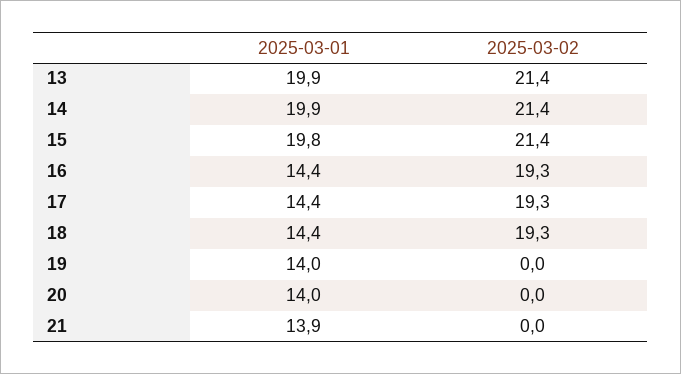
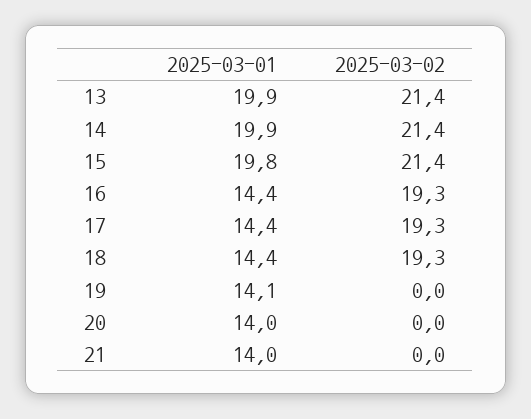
2025-03-01, 19: 14 -> 14.1
2025-03-01, 21: 13.9 -> 14

